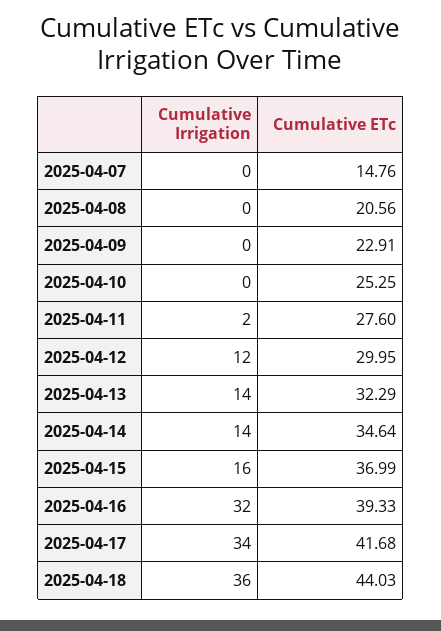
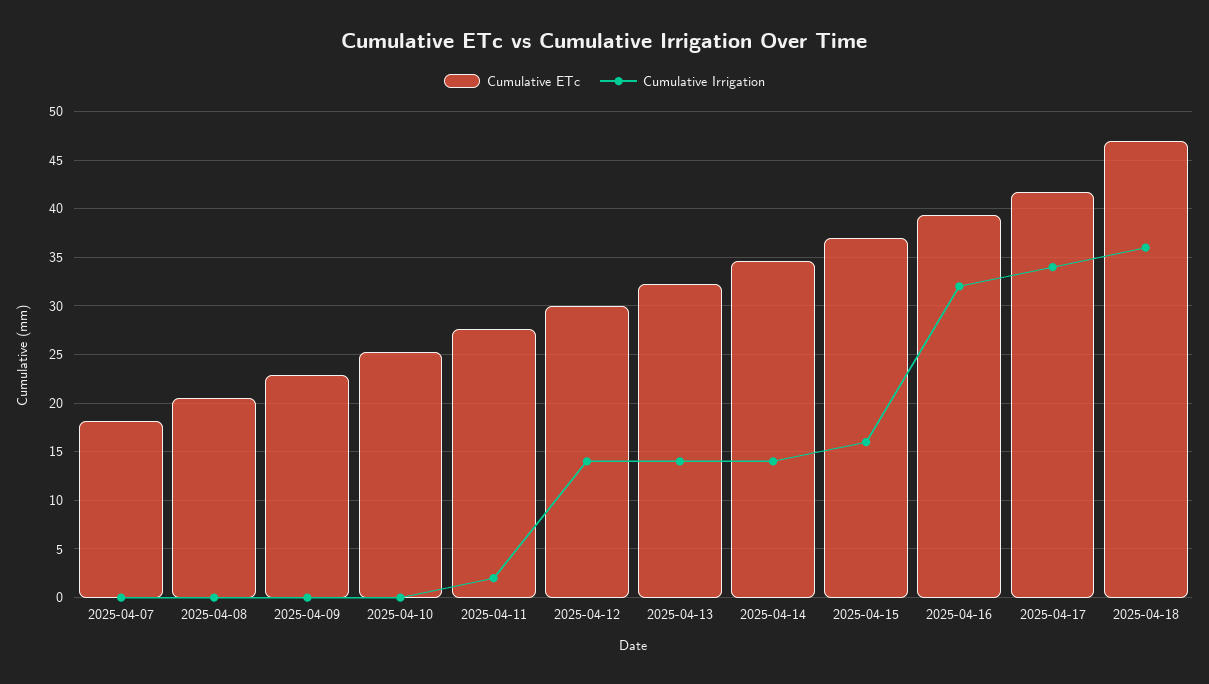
Cumulative ETc, 2025-04-07: 14.76 -> 18
Cumulative Irrigation, 2025-04-12: 12 -> 14
Cumulative ETc, 2025-04-18: 44.03 -> 47

